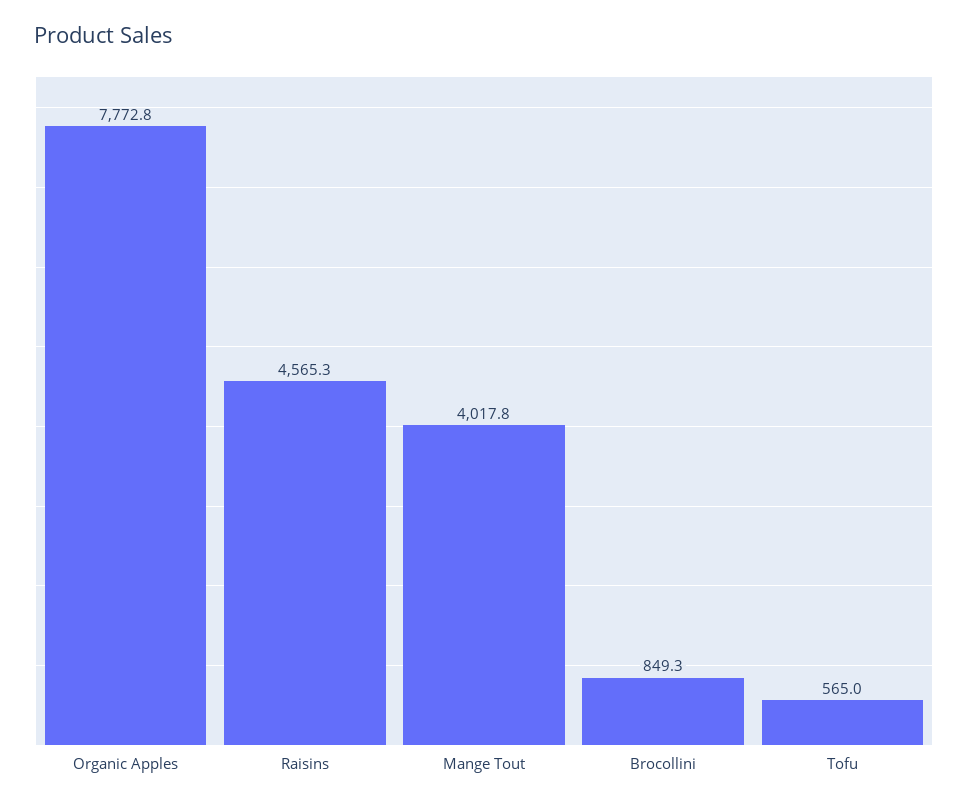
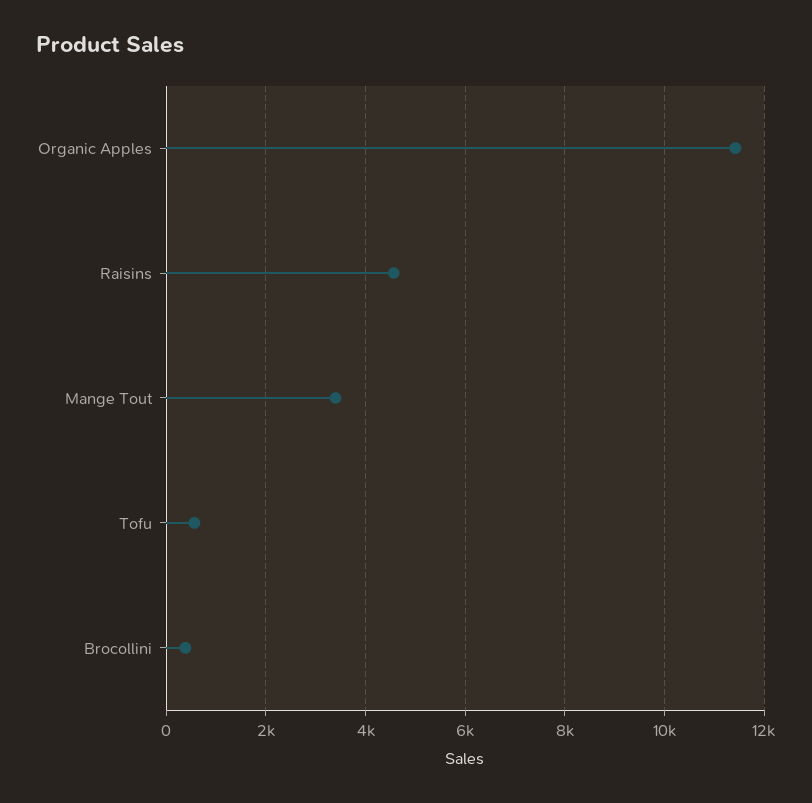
Organic Apples: 7772.8 -> 11400
Mange Tout: 4017.8 -> 3400
Brocollini: 849.3 -> 400

